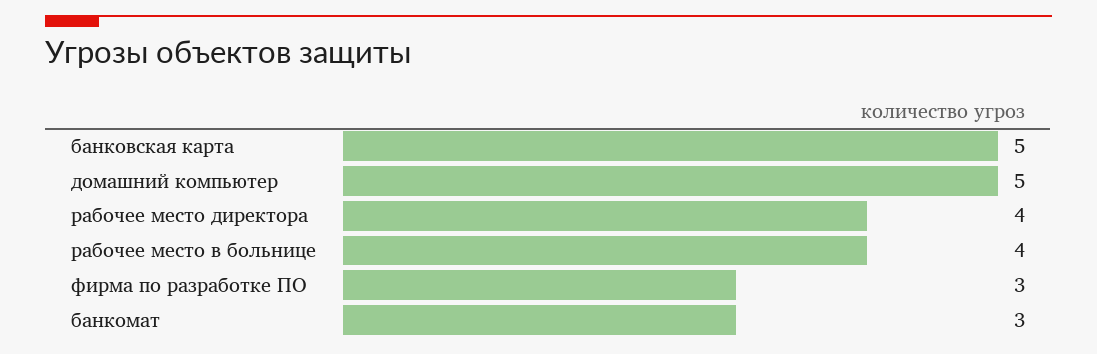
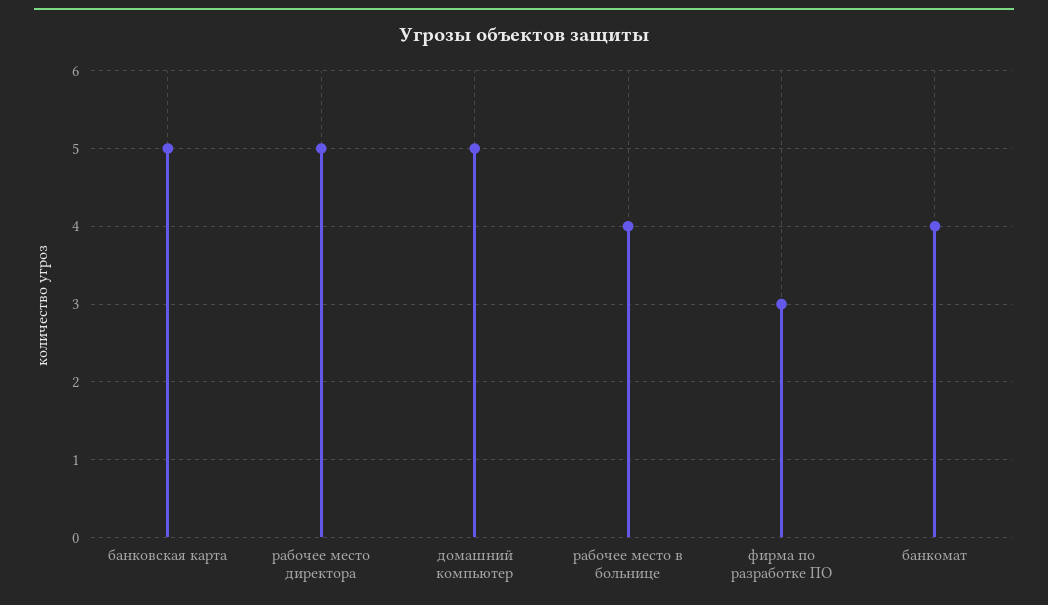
рабочее место директора: 4 -> 5
банкомат: 3 -> 4

